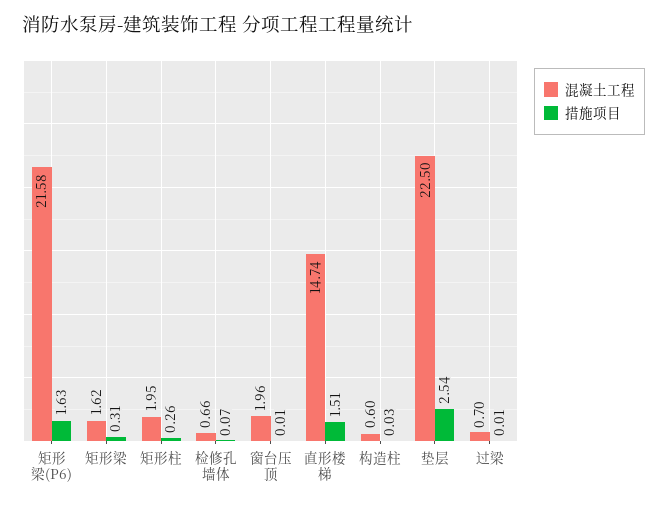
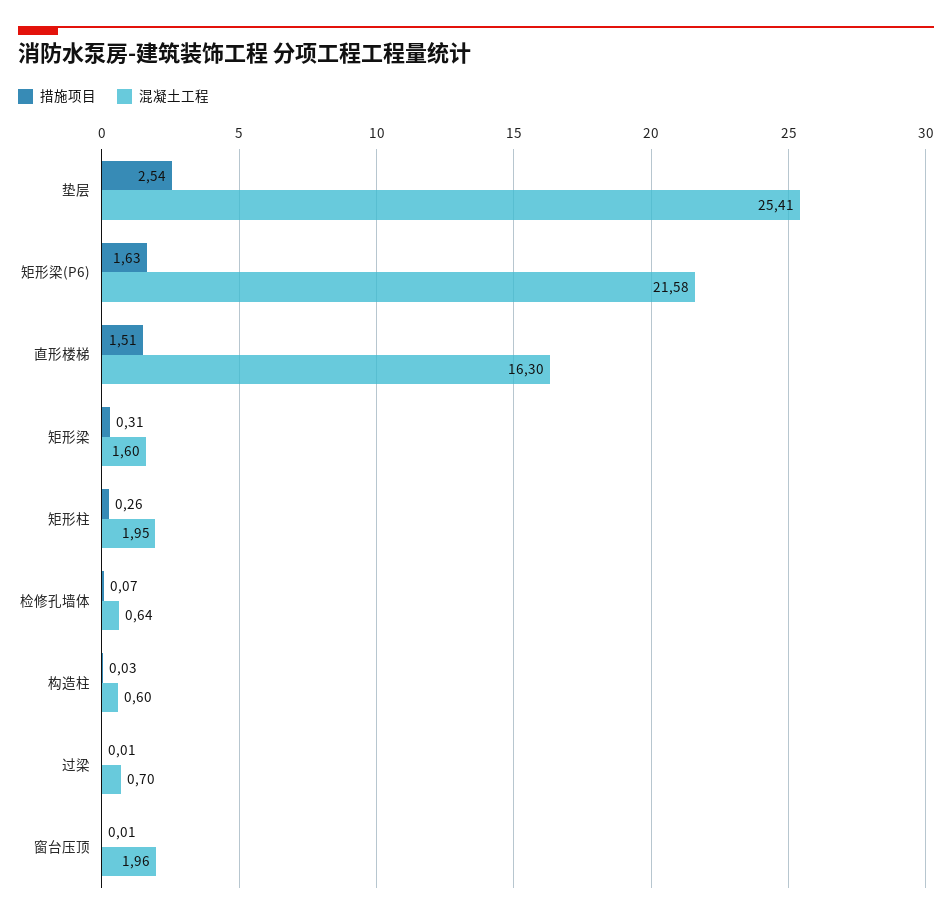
混凝土工程, 矩形梁: 1.62 -> 1.6
混凝土工程, 检修孔墙体: 0.66 -> 0.64
混凝土工程, 直形楼梯: 14.74 -> 16.3
混凝土工程, 垫层: 22.5 -> 25.41

